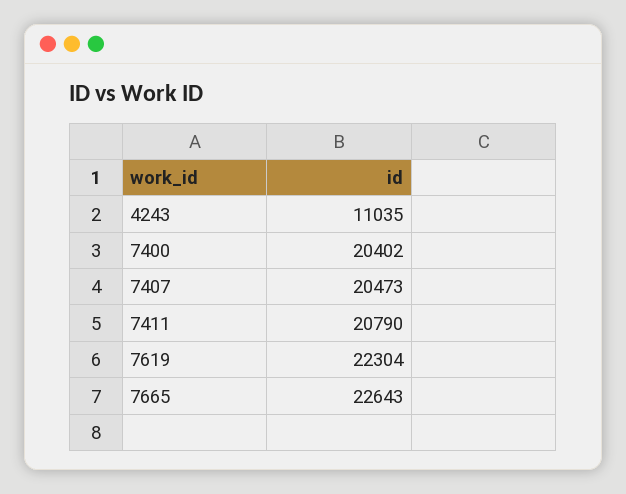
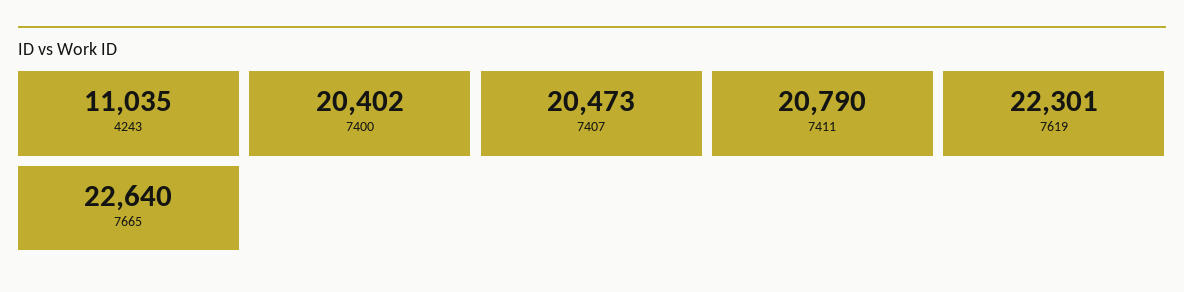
7619: 22304 -> 22301
7665: 22643 -> 22640

